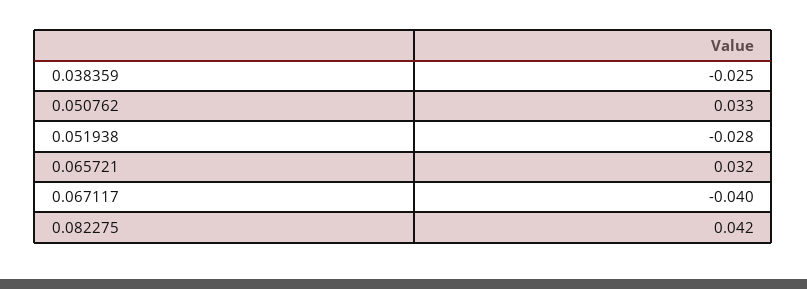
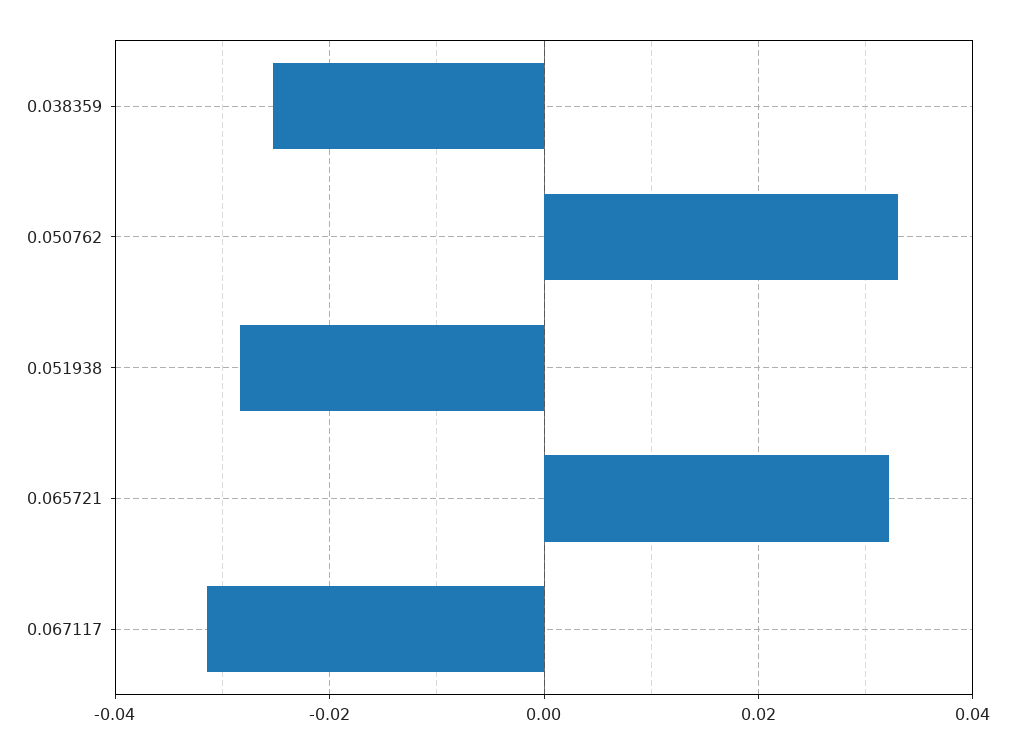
0.067117: -0.04 -> -0.032
0.082275: 0.042 -> none

